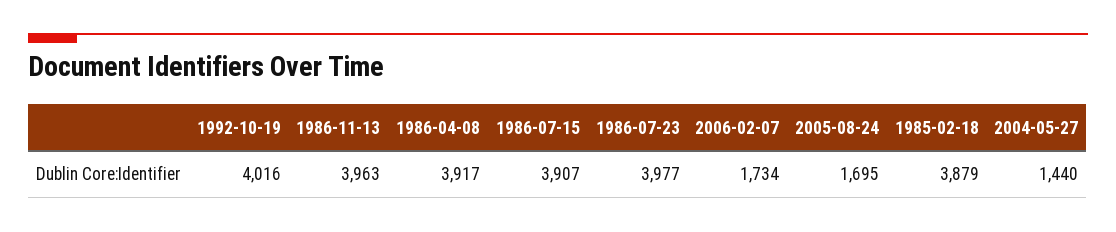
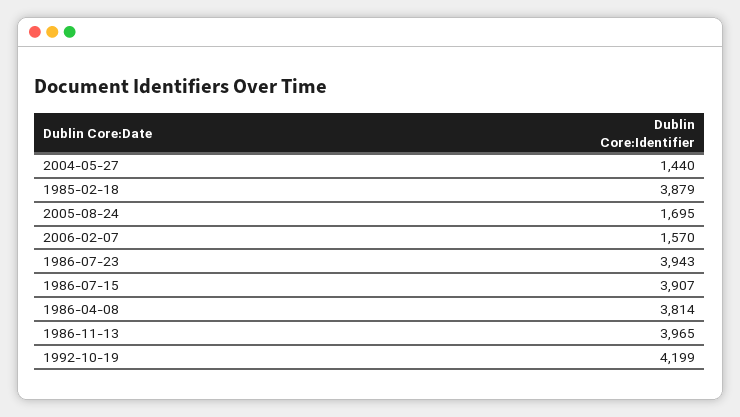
1992-10-19: 4016 -> 4199
1986-11-13: 3963 -> 3965
1986-04-08: 3917 -> 3814
1986-07-23: 3977 -> 3943
2006-02-07: 1734 -> 1570

